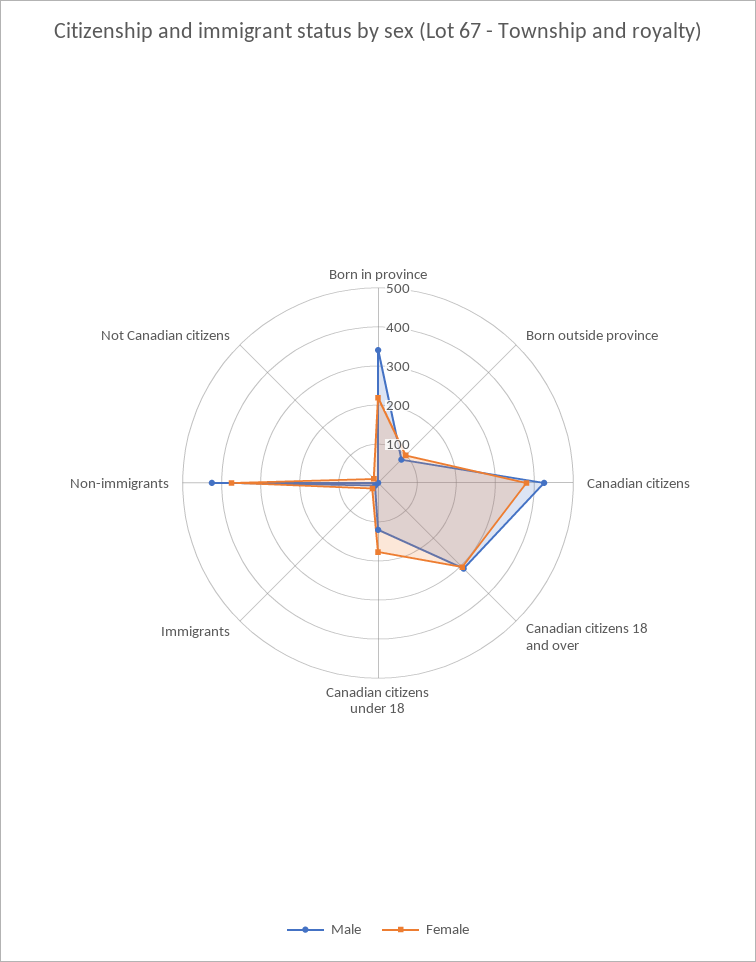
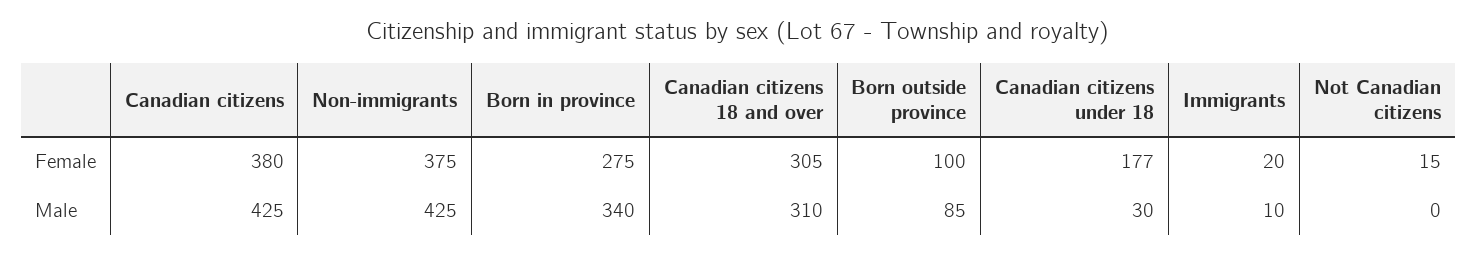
Female, Born in province: 225 -> 275
Male, Canadian citizens under 18: 125 -> 30

